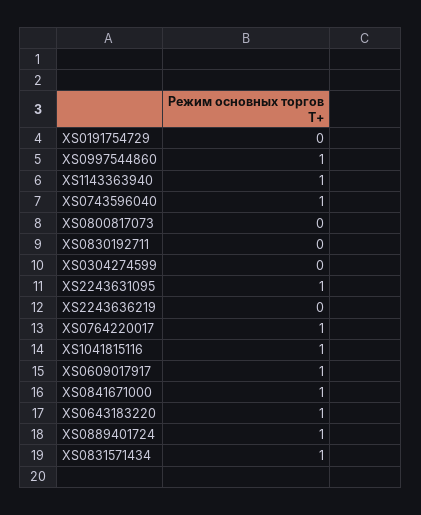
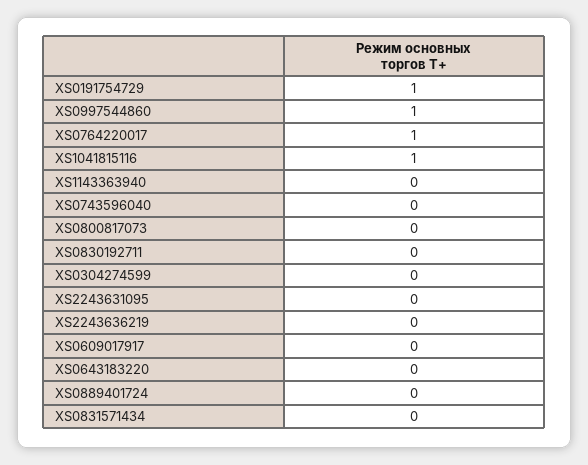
XS0191754729: 0 -> 1
XS1143363940: 1 -> 0
XS0743596040: 1 -> 0
XS2243631095: 1 -> 0
XS0609017917: 1 -> 0
XS0841671000: 1 -> none
XS0643183220: 1 -> 0
XS0889401724: 1 -> 0
XS0831571434: 1 -> 0

